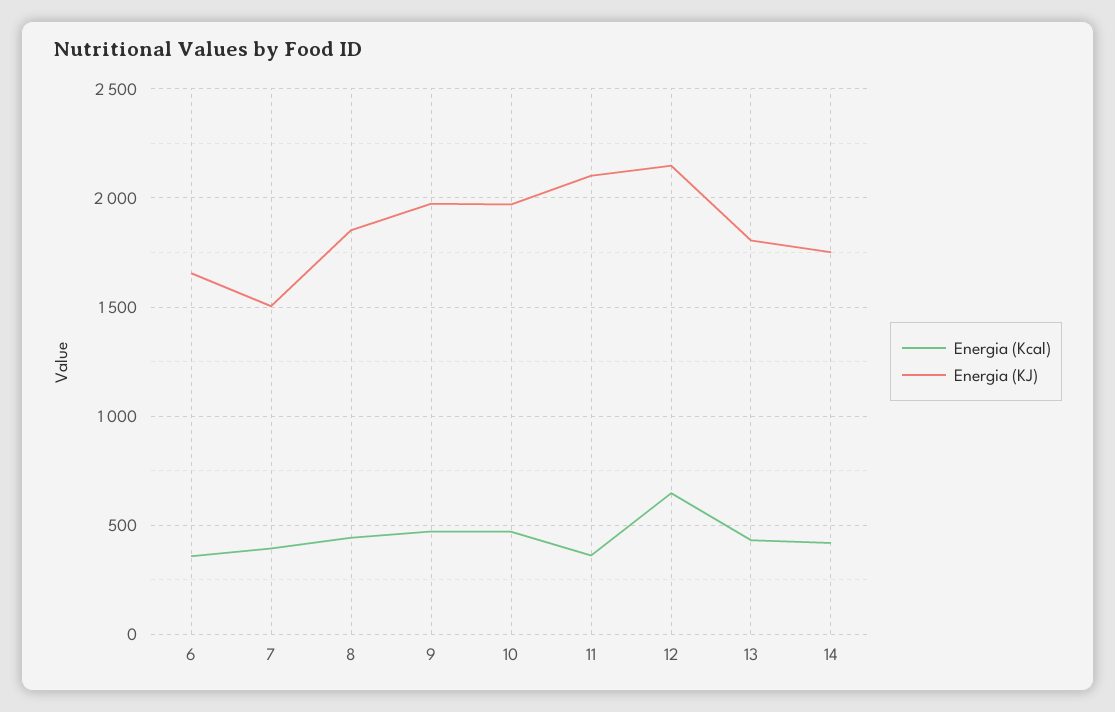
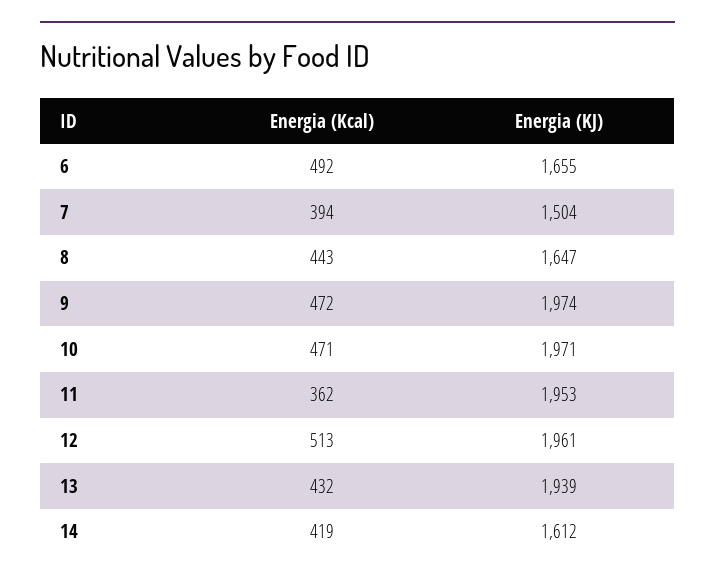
Energia (Kcal), 6: 350 -> 492
Energia (KJ), 8: 1850 -> 1647
Energia (KJ), 11: 2100 -> 1953
Energia (Kcal), 12: 650 -> 513
Energia (KJ), 12: 2150 -> 1961
Energia (KJ), 13: 1800 -> 1939
Energia (KJ), 14: 1750 -> 1612

